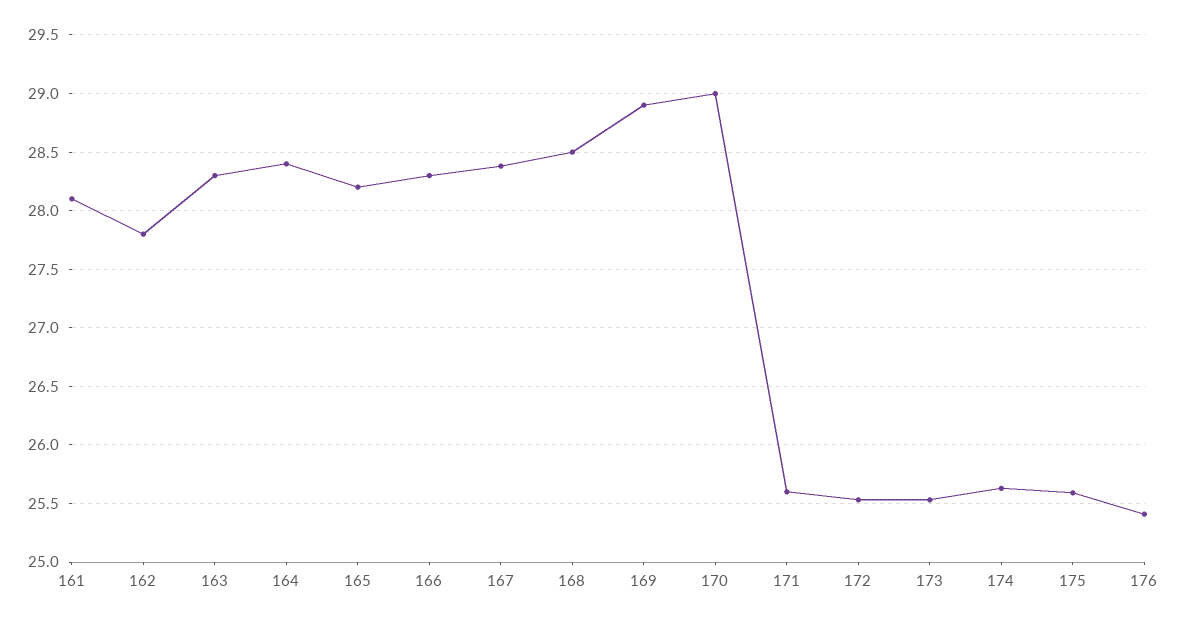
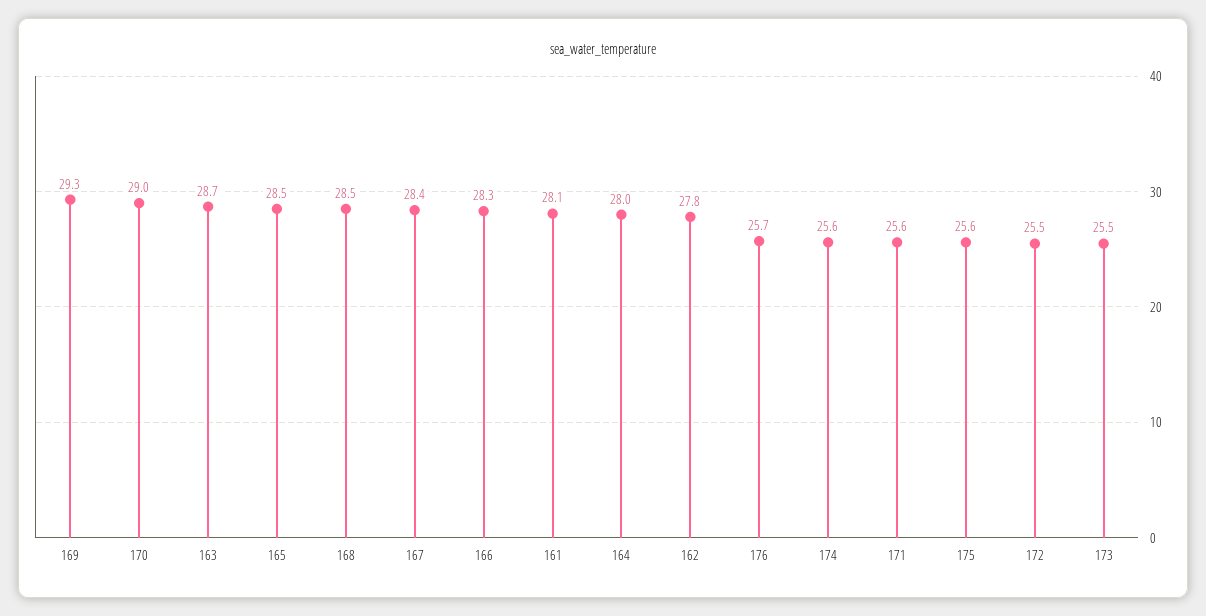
163: 28.3 -> 28.7
164: 28.4 -> 28
165: 28.2 -> 28.5
169: 28.9 -> 29.3
176: 25.4 -> 25.7

